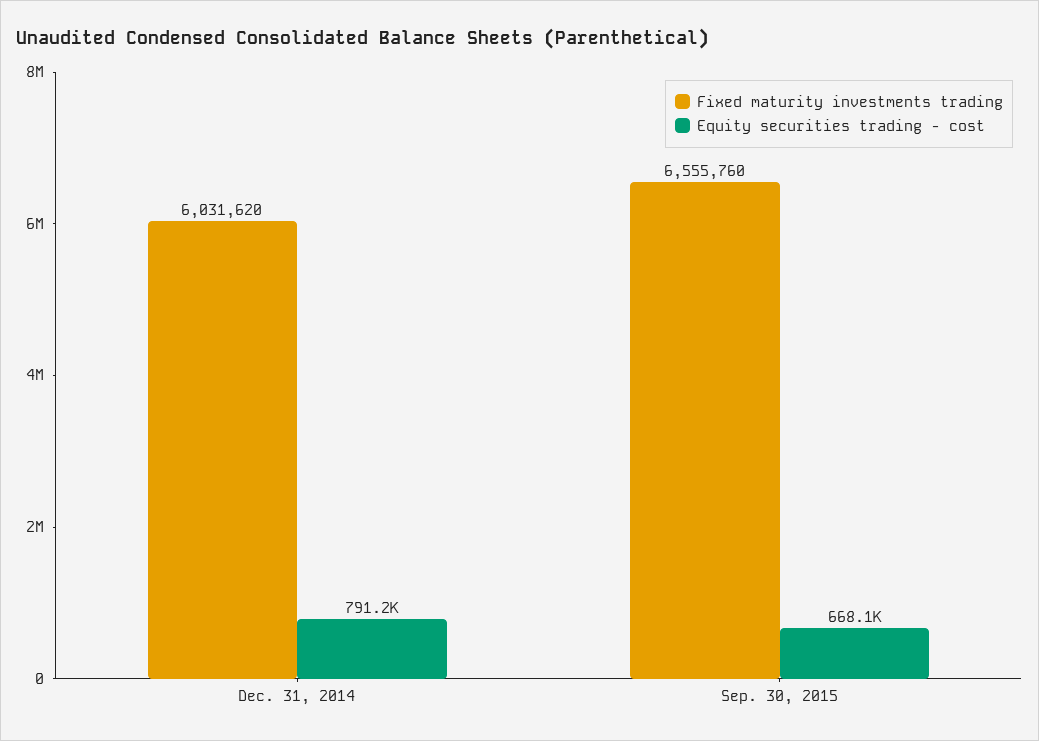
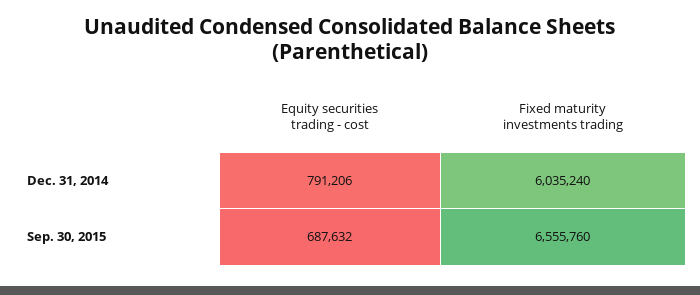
Fixed maturity investments trading, Dec. 31, 2014: 6031620 -> 6035240
Equity securities trading - cost, Sep. 30, 2015: 668100 -> 687632

